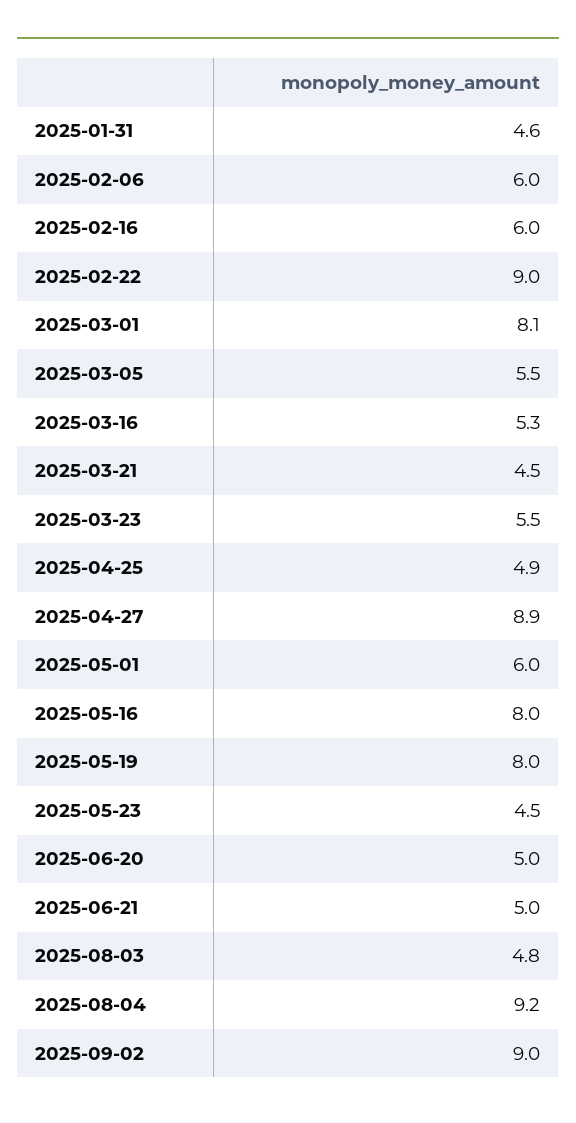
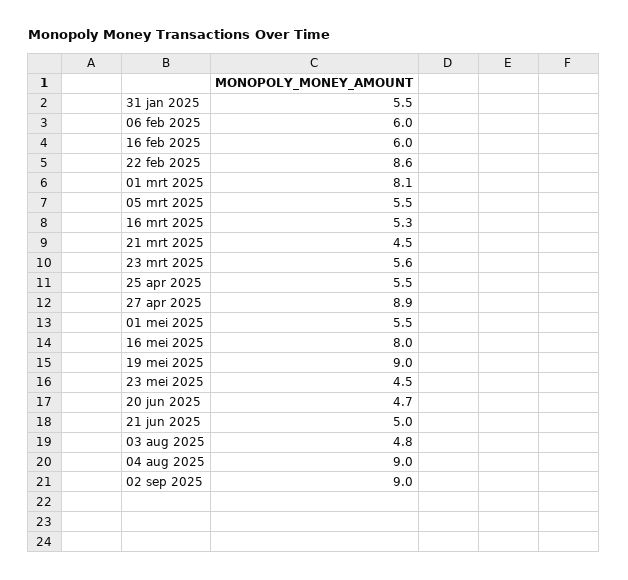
2025-01-31: 4.6 -> 5.5
2025-02-22: 9 -> 8.6
2025-03-23: 5.5 -> 5.6
2025-04-25: 4.9 -> 5.5
2025-05-01: 6 -> 5.5
2025-05-19: 8 -> 9
2025-06-20: 5 -> 4.7
2025-08-04: 9.2 -> 9

